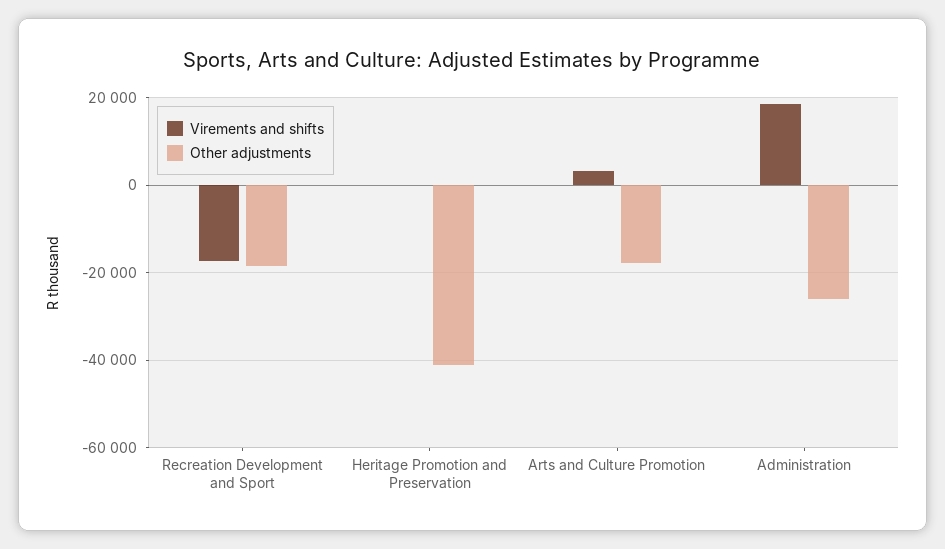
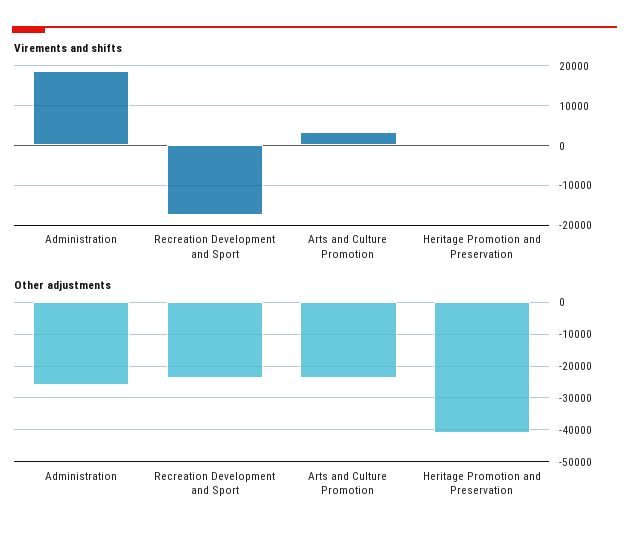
Other adjustments, Recreation Development and Sport: -18000 -> -24000
Other adjustments, Arts and Culture Promotion: -18000 -> -24000

